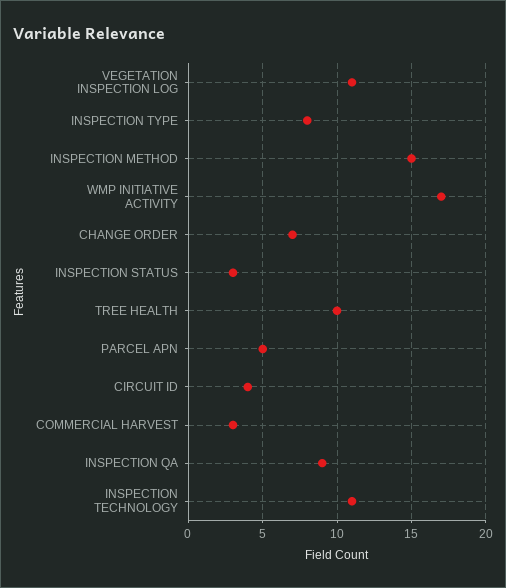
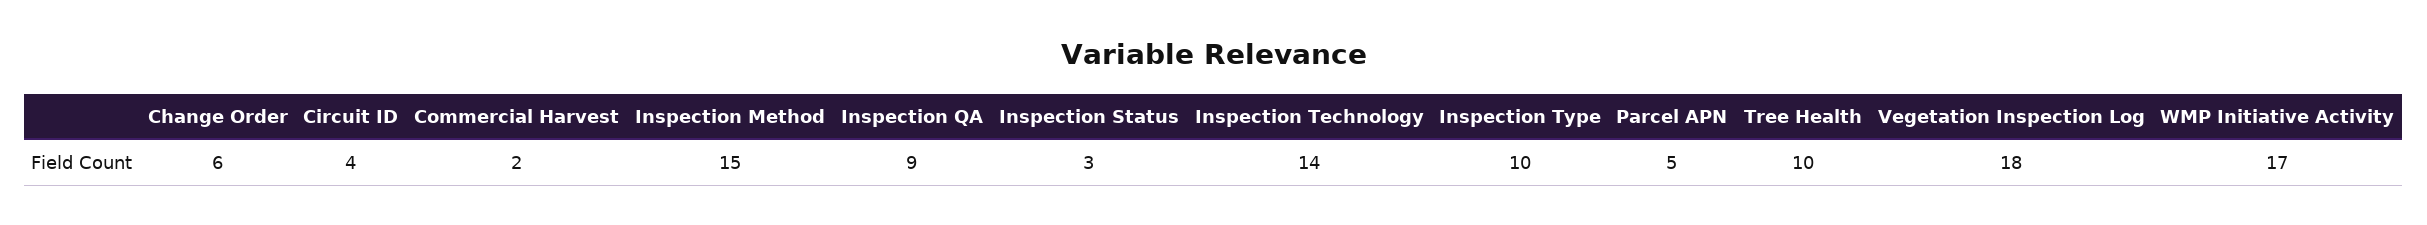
VEGETATION INSPECTION LOG: 11 -> 18
INSPECTION TYPE: 8 -> 10
CHANGE ORDER: 7 -> 6
COMMERCIAL HARVEST: 3 -> 2
INSPECTION TECHNOLOGY: 11 -> 14

